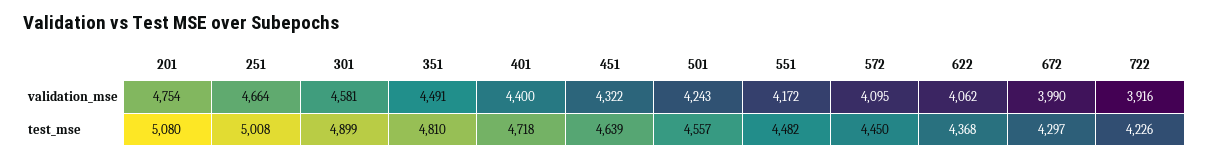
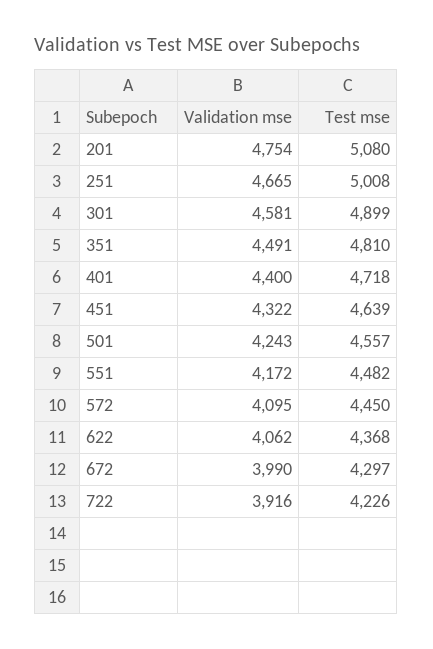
251, validation_mse: 4664 -> 4665

